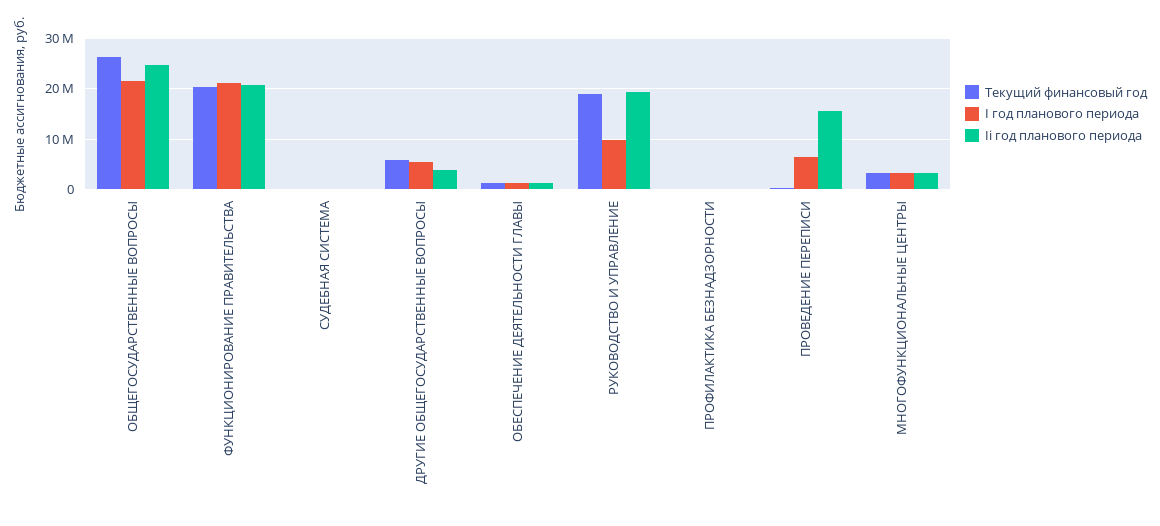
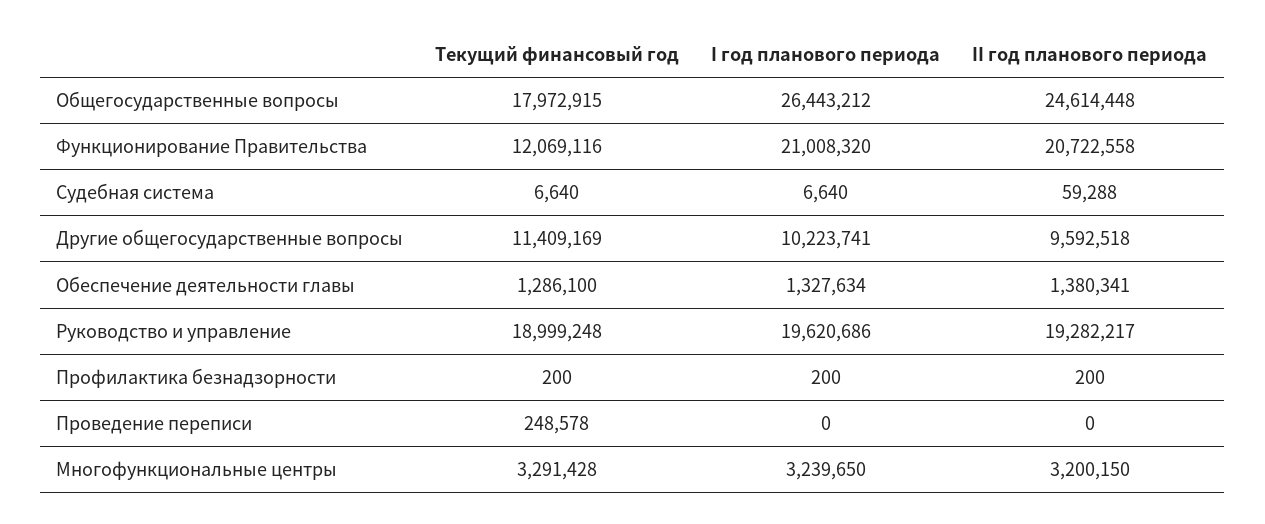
Текущий финансовый год, ОБЩЕГОСУДАРСТВЕННЫЕ ВОПРОСЫ: 26000000 -> 17972915
I год планового периода, ОБЩЕГОСУДАРСТВЕННЫЕ ВОПРОСЫ: 22000000 -> 26443212
Текущий финансовый год, ФУНКЦИОНИРОВАНИЕ ПРАВИТЕЛЬСТВА: 20000000 -> 12069116
Текущий финансовый год, ДРУГИЕ ОБЩЕГОСУДАРСТВЕННЫЕ ВОПРОСЫ: 6000000 -> 11409169
I год планового периода, ДРУГИЕ ОБЩЕГОСУДАРСТВЕННЫЕ ВОПРОСЫ: 6000000 -> 10223741
Ii год планового периода, ДРУГИЕ ОБЩЕГОСУДАРСТВЕННЫЕ ВОПРОСЫ: 4000000 -> 9592518
I год планового периода, РУКОВОДСТВО И УПРАВЛЕНИЕ: 10000000 -> 19620686
I год планового периода, ПРОВЕДЕНИЕ ПЕРЕПИСИ: 6000000 -> 0
Ii год планового периода, ПРОВЕДЕНИЕ ПЕРЕПИСИ: 16000000 -> 0

